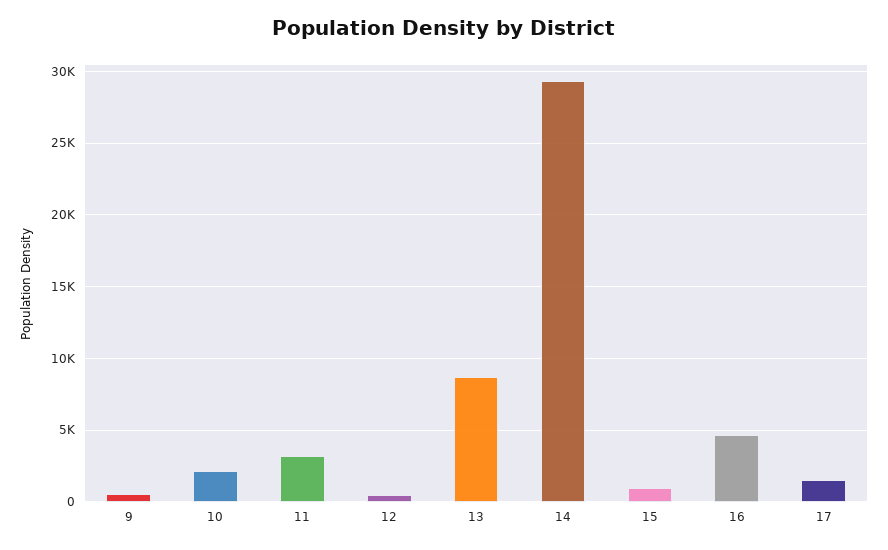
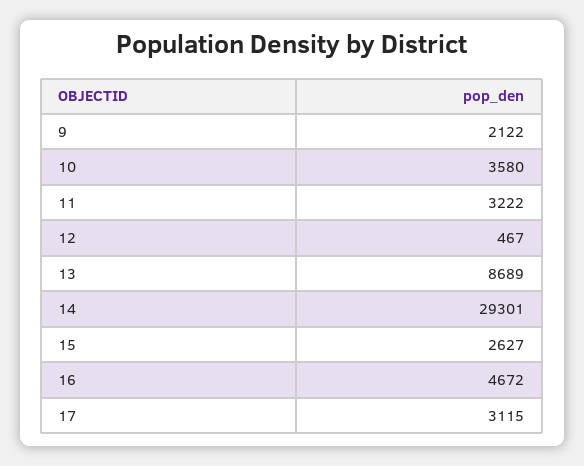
9: 500 -> 2122
10: 2000 -> 3580
15: 1000 -> 2627
17: 1500 -> 3115

